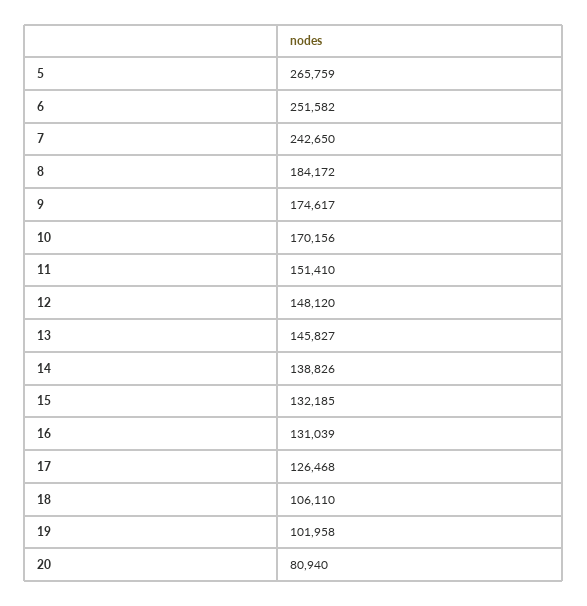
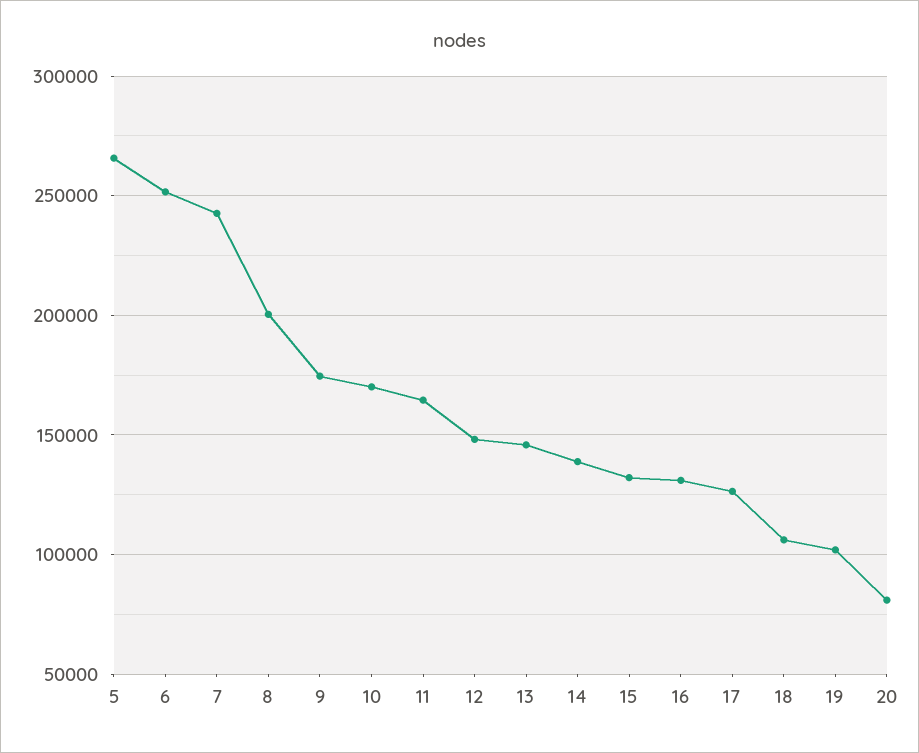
8: 184172 -> 200000
11: 151410 -> 165000

